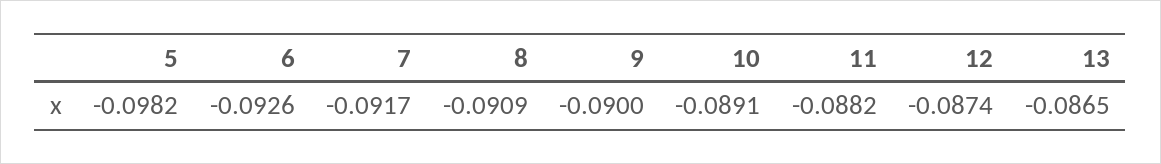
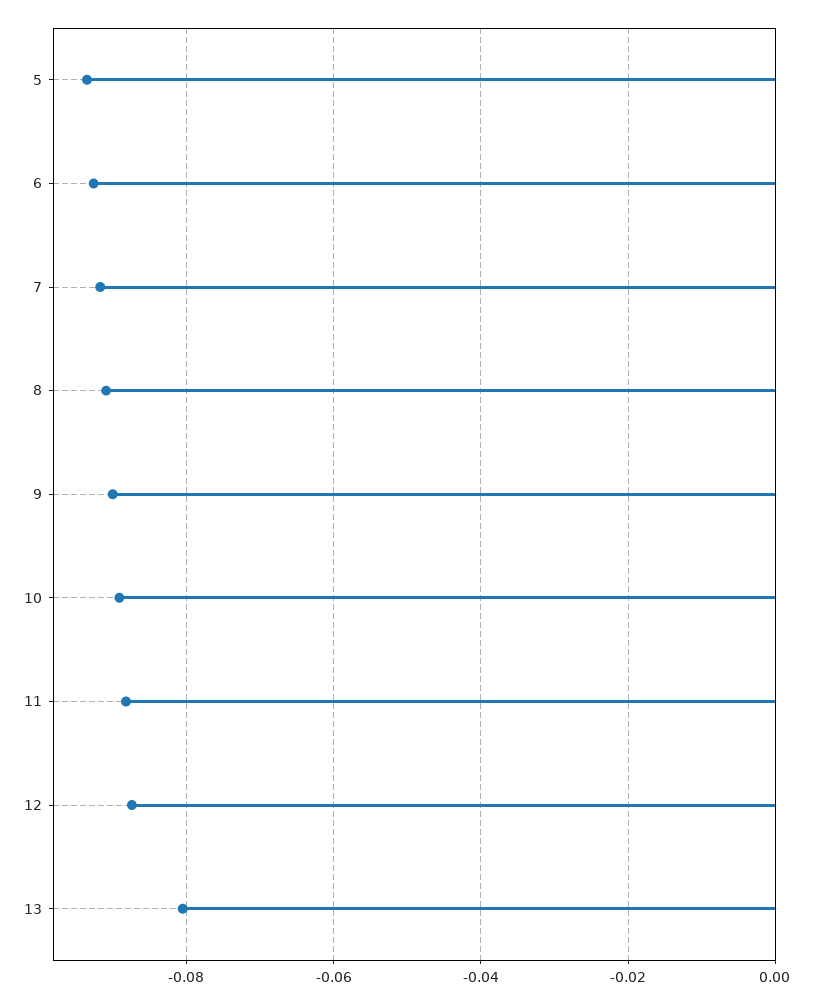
5: -0.0982 -> -0.094
13: -0.0865 -> -0.08

